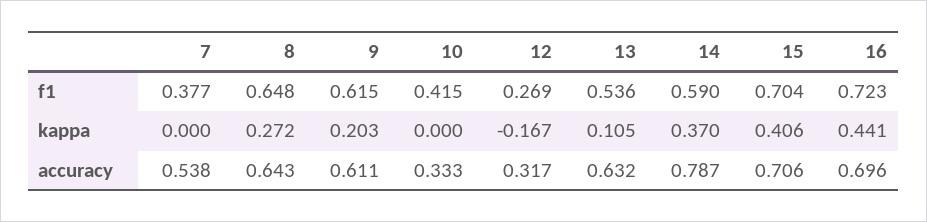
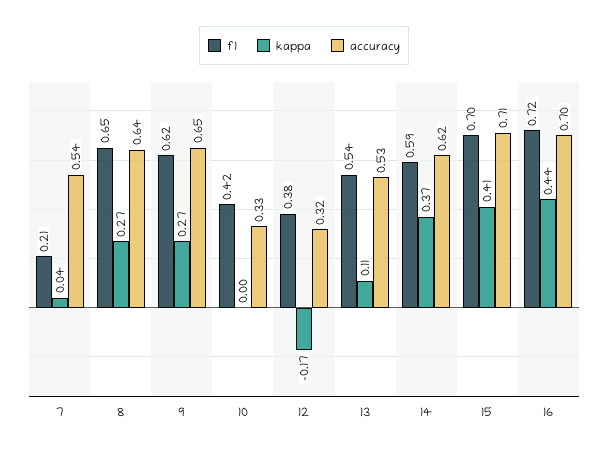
f1, 7: 0.377 -> 0.21
f1, 12: 0.269 -> 0.38
kappa, 7: 0 -> 0.04
kappa, 9: 0.203 -> 0.27
accuracy, 9: 0.611 -> 0.65
accuracy, 13: 0.632 -> 0.53
accuracy, 14: 0.787 -> 0.62

